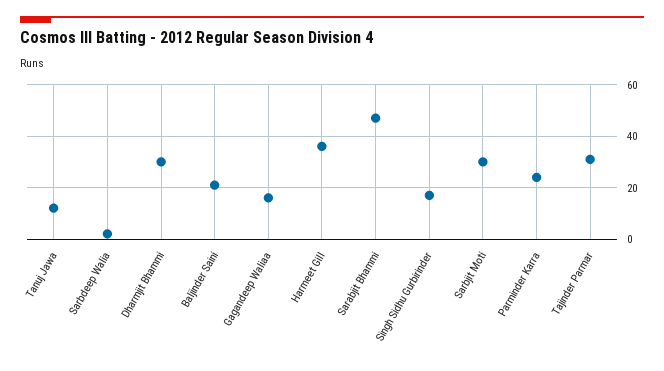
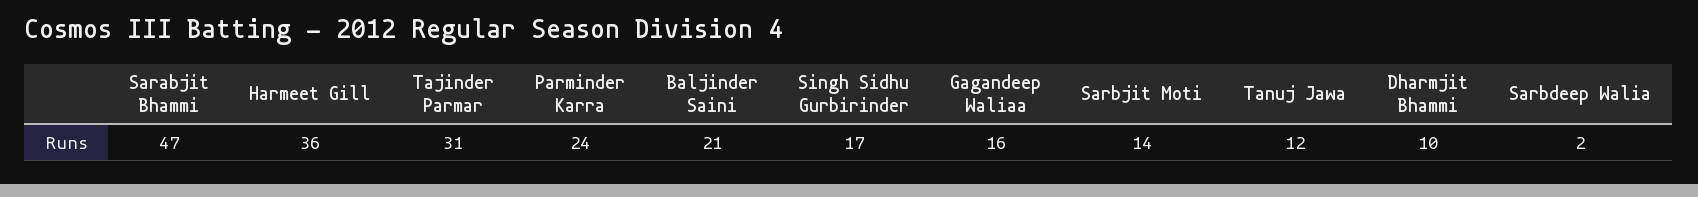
Dharmjit Bhammi: 30 -> 10
Sarbjit Moti: 30 -> 14

